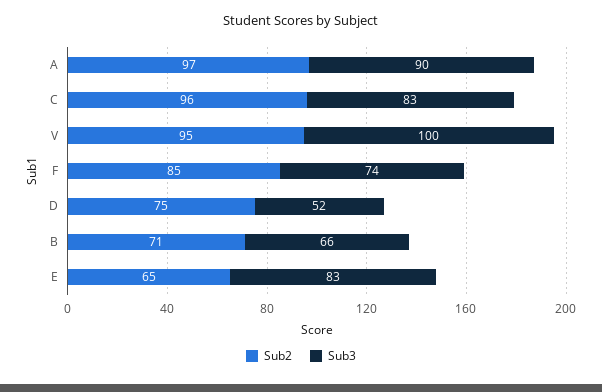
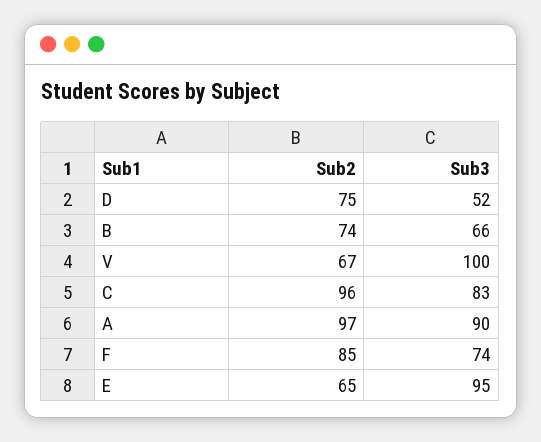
Sub2, V: 95 -> 67
Sub2, B: 71 -> 74
Sub3, E: 83 -> 95

